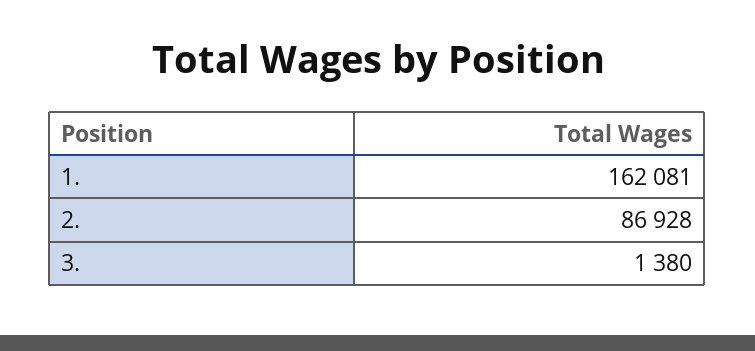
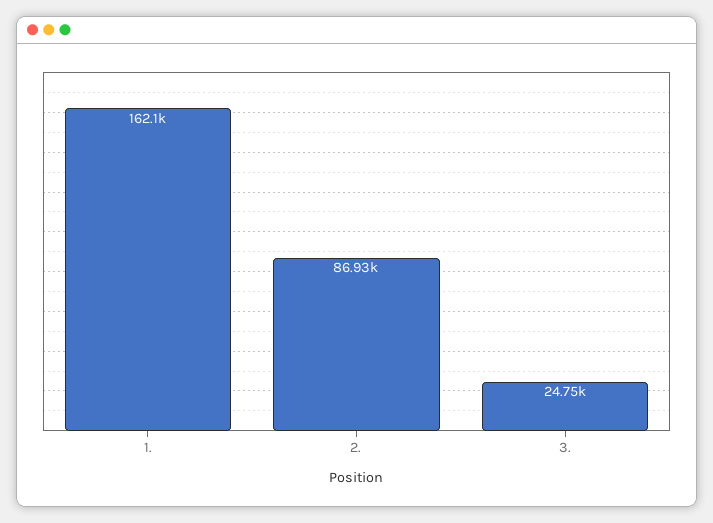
3.: 1380 -> 24750

